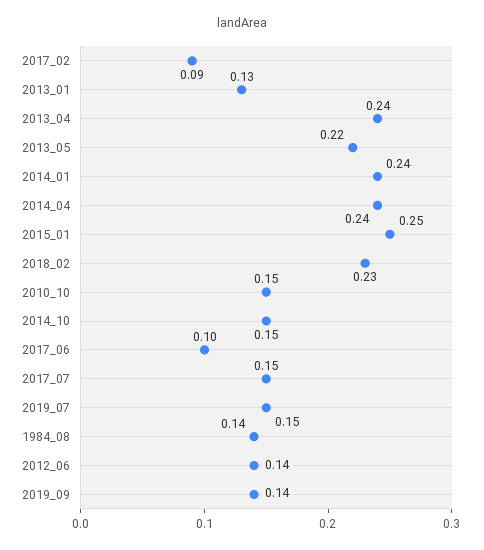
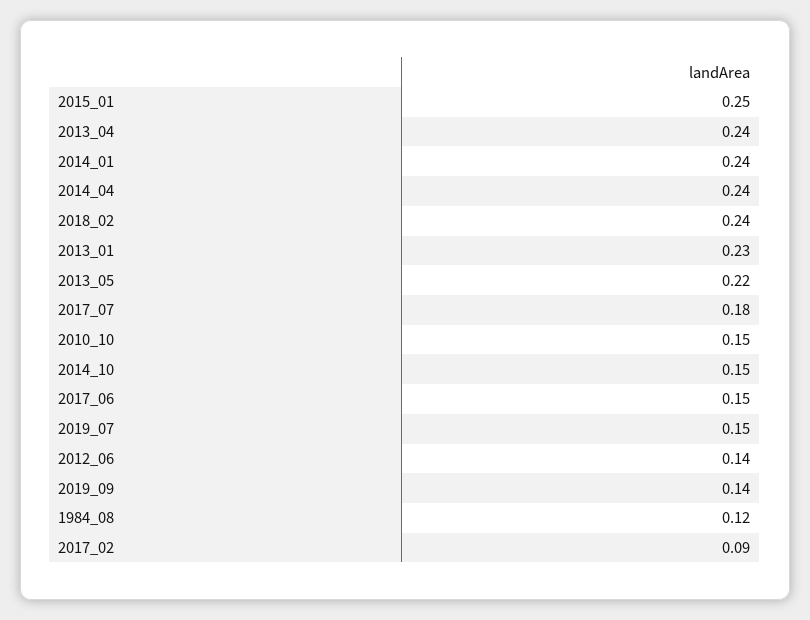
2013_01: 0.13 -> 0.23
2018_02: 0.23 -> 0.24
2017_06: 0.1 -> 0.15
2017_07: 0.15 -> 0.18
1984_08: 0.14 -> 0.12

